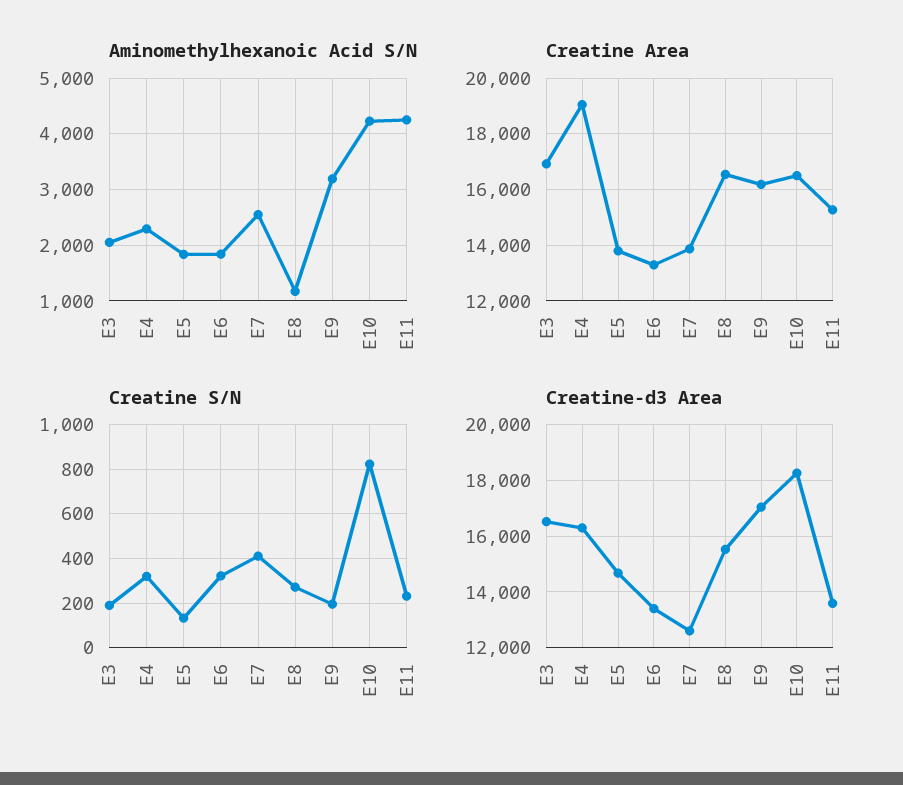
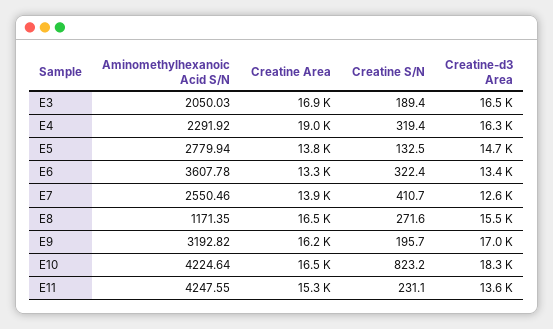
Aminomethylhexanoic Acid S/N, E5: 1800 -> 2779.94
Aminomethylhexanoic Acid S/N, E6: 1800 -> 3607.78

